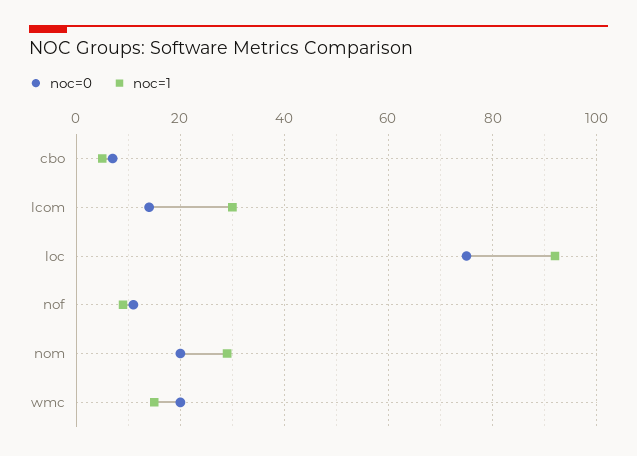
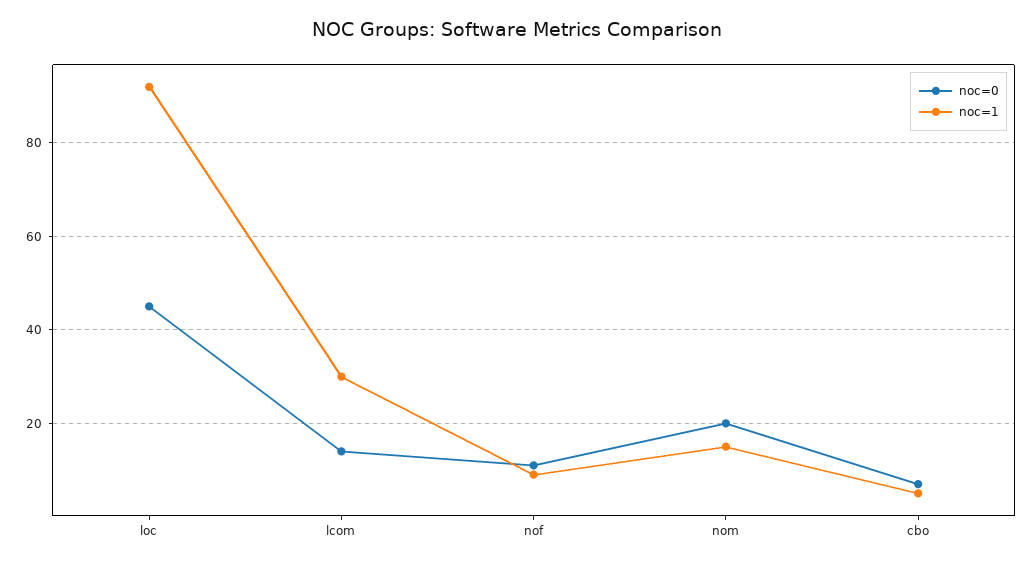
noc=0, loc: 75 -> 45
noc=1, nom: 30 -> 15
noc=0, wmc: 20 -> none
noc=1, wmc: 15 -> none

